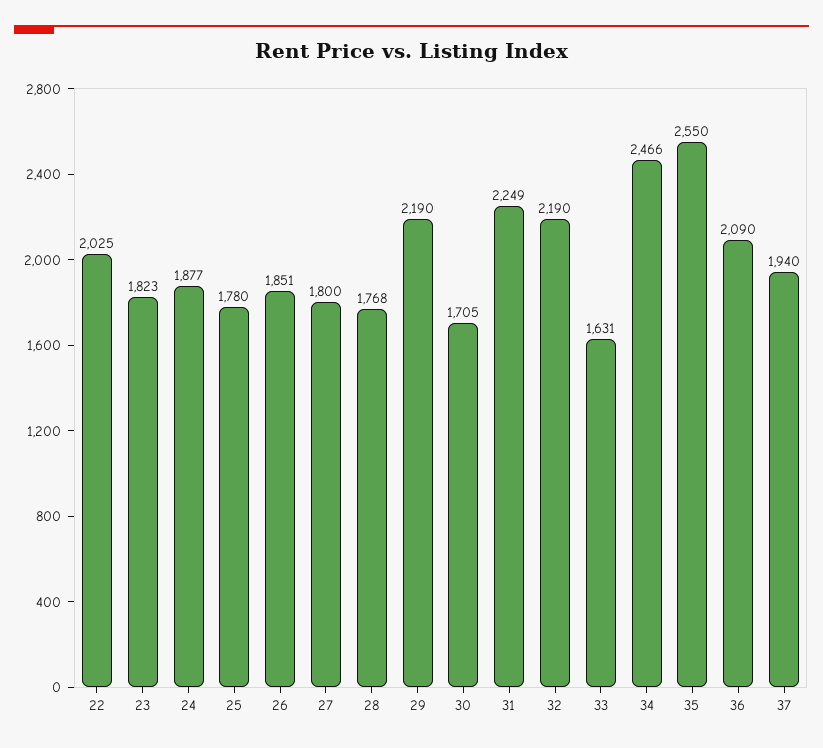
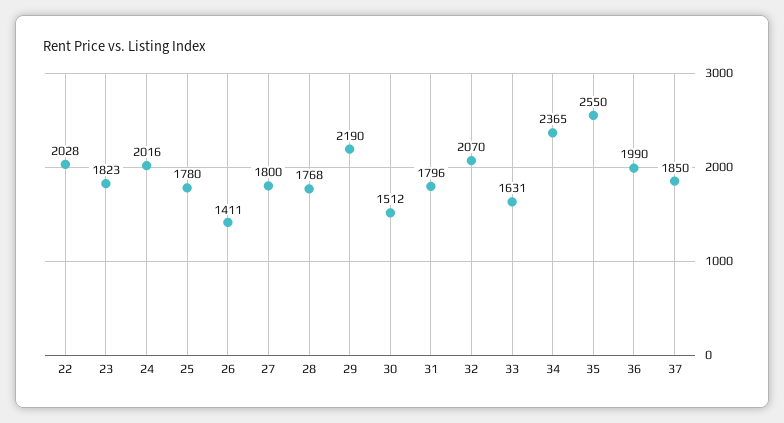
22: 2025 -> 2028
24: 1877 -> 2016
26: 1851 -> 1411
30: 1705 -> 1512
31: 2249 -> 1796
32: 2190 -> 2070
34: 2466 -> 2365
36: 2090 -> 1990
37: 1940 -> 1850

